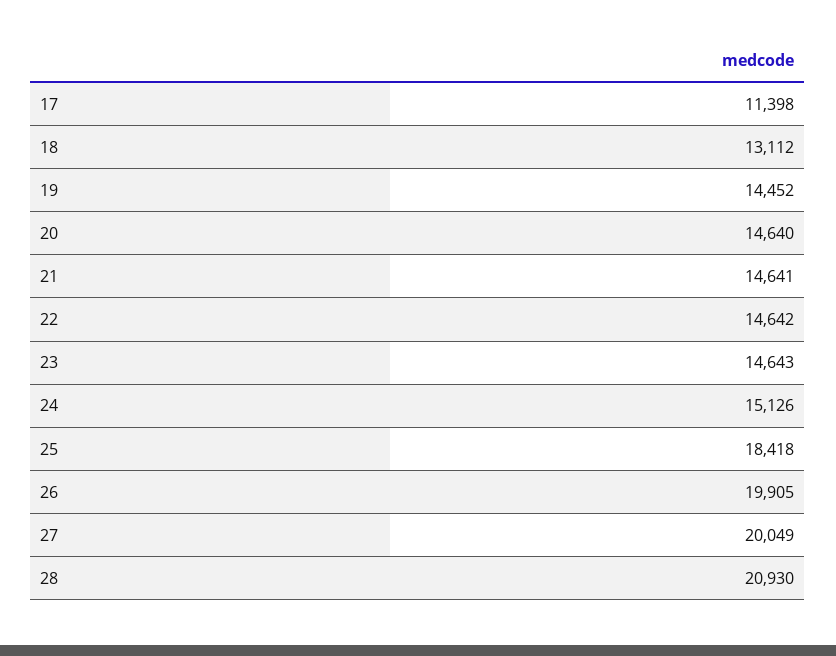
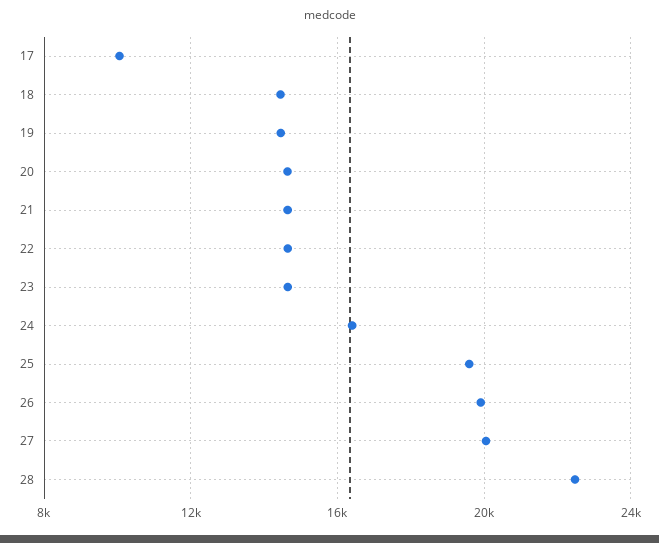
17: 11398 -> 10000
18: 13112 -> 14500
24: 15126 -> 16500
25: 18418 -> 19500
28: 20930 -> 22500

